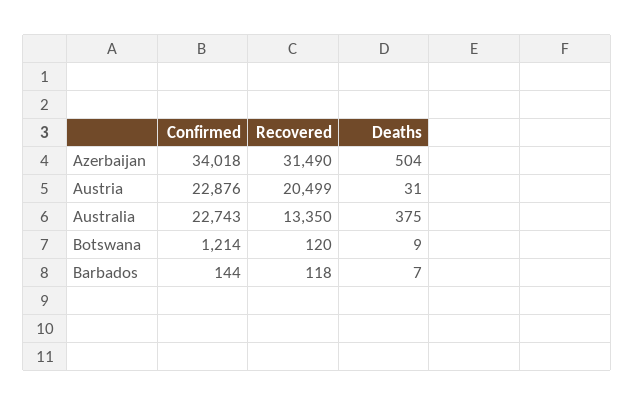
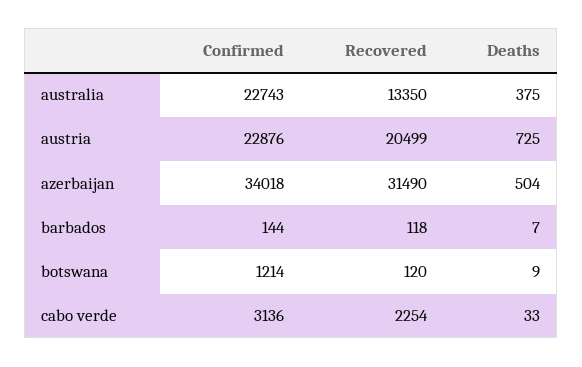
Deaths, Austria: 31 -> 725
Confirmed, cabo verde: none -> 3136
Recovered, cabo verde: none -> 2254
Deaths, cabo verde: none -> 33

